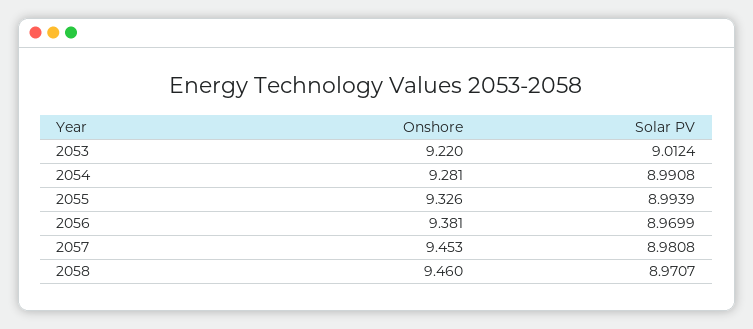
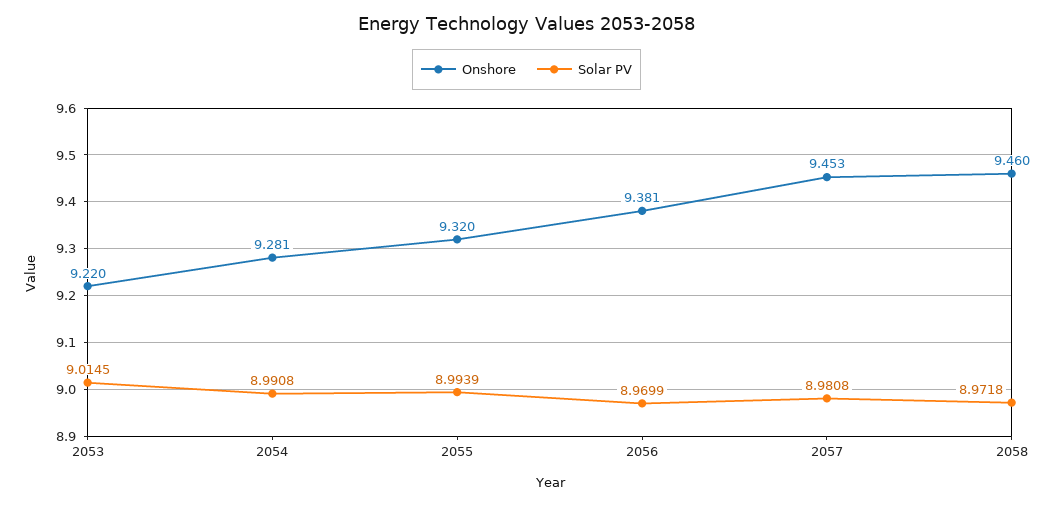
Solar PV, 2053: 9.0124 -> 9.0145
Onshore, 2055: 9.326 -> 9.32
Solar PV, 2058: 8.9707 -> 8.9718

